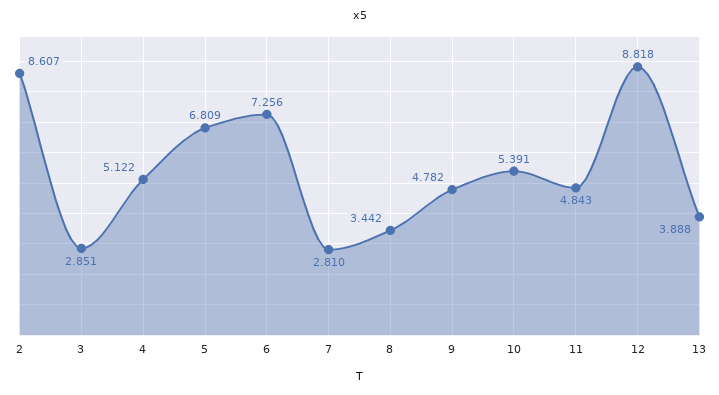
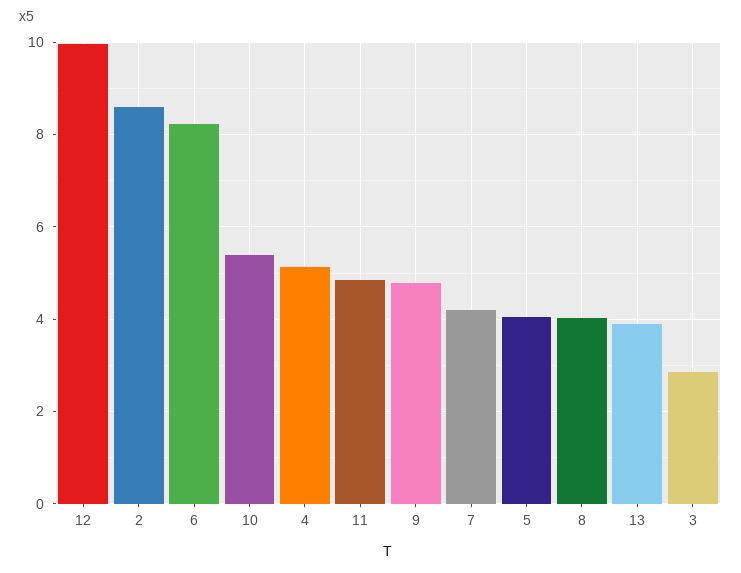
5: 6.809 -> 4
6: 7.256 -> 8.2
7: 2.81 -> 4.2
8: 3.442 -> 4
12: 8.818 -> 10

